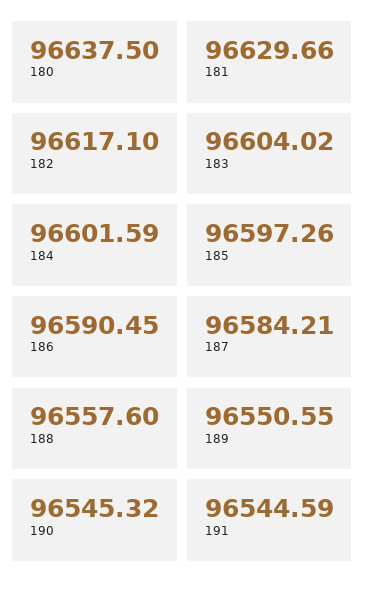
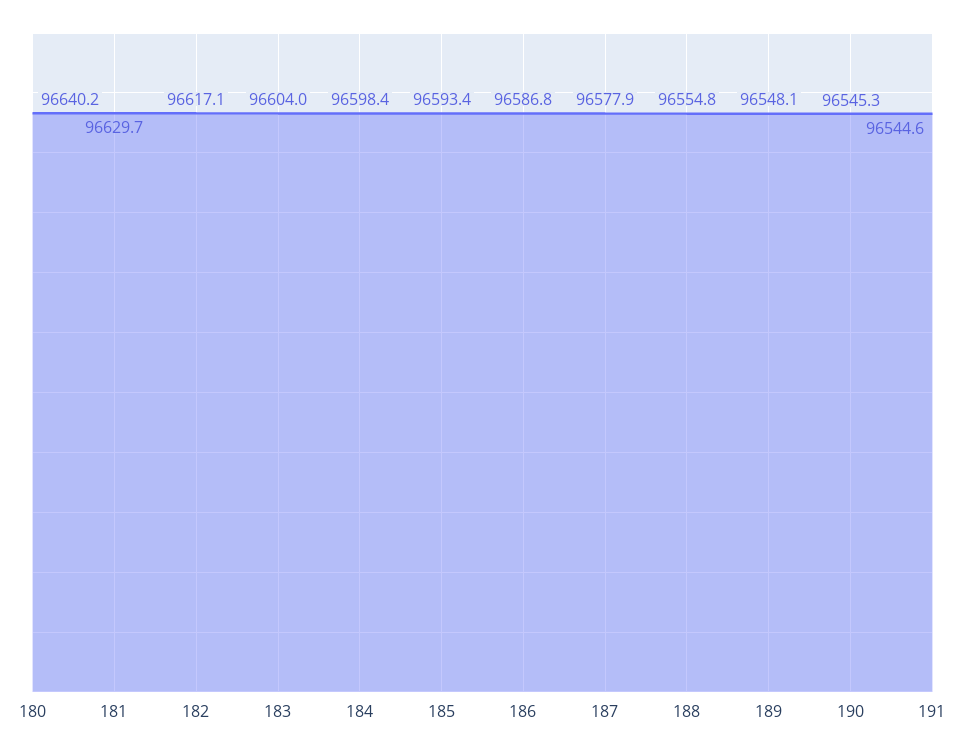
180: 96637.5 -> 96640.2
184: 96601.59 -> 96598.4
185: 96597.26 -> 96593.4
186: 96590.45 -> 96586.8
187: 96584.21 -> 96577.9
188: 96557.6 -> 96554.8
189: 96550.55 -> 96548.1

